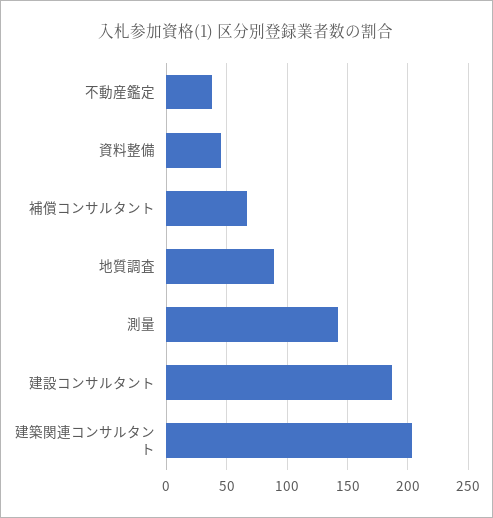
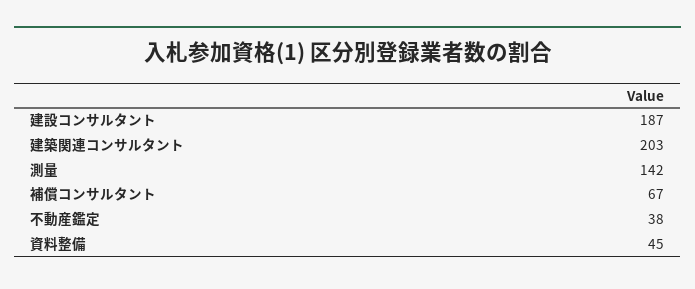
地質調査: 90 -> none

